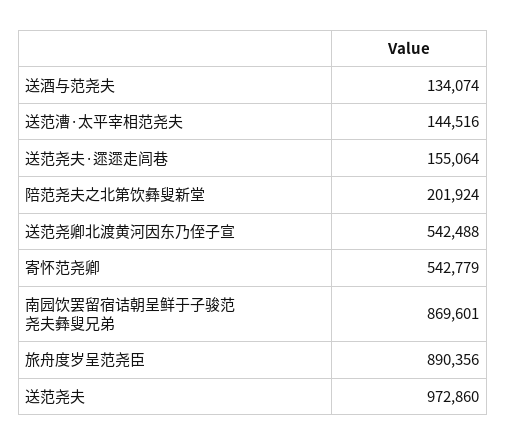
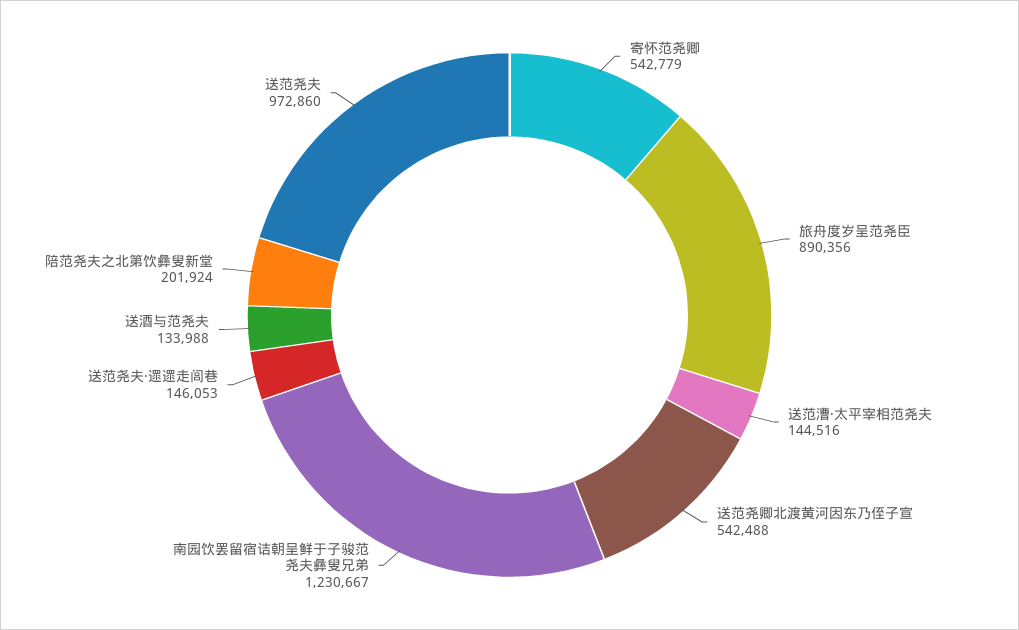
送酒与范尧夫: 134074 -> 133988
送范尧夫·遝遝走闾巷: 155064 -> 146053
南园饮罢留宿诘朝呈鲜于子骏范尧夫彝叟兄弟: 869601 -> 1230667

